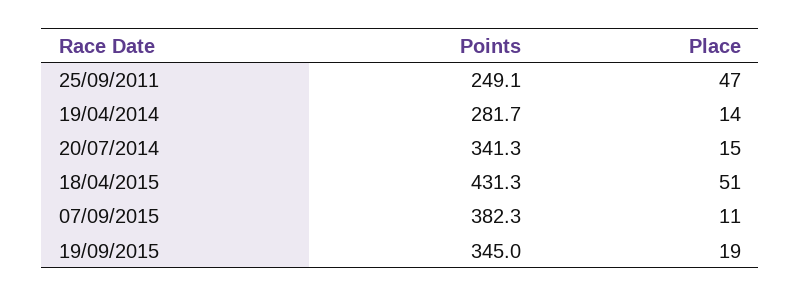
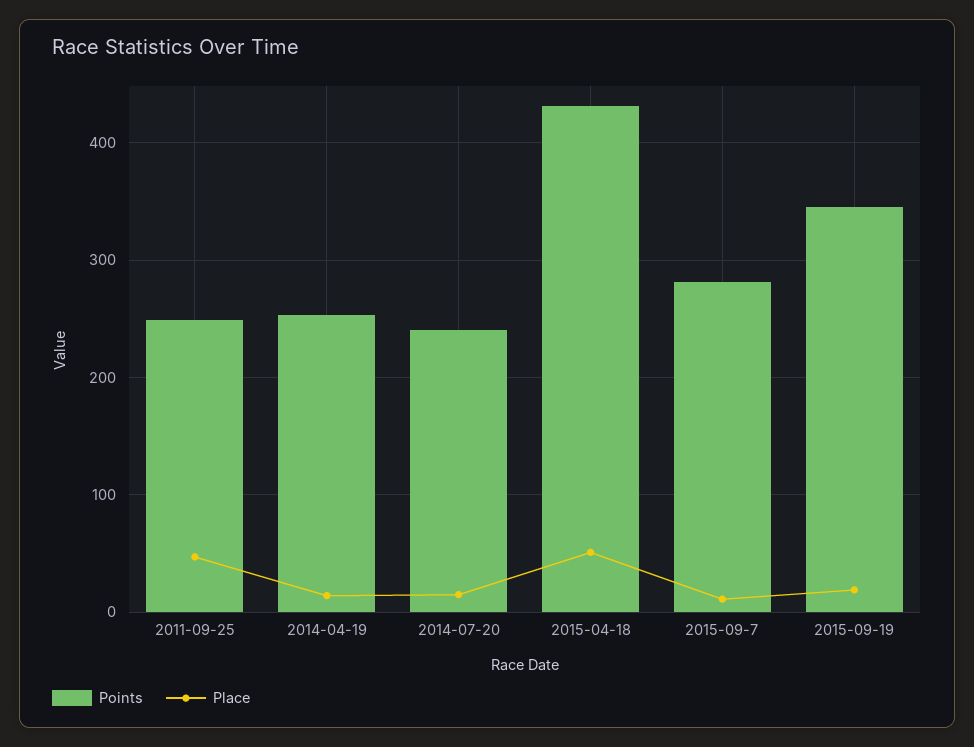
Points, 19/04/2014: 281.7 -> 250
Points, 20/07/2014: 341.3 -> 240
Points, 07/09/2015: 382.3 -> 280

